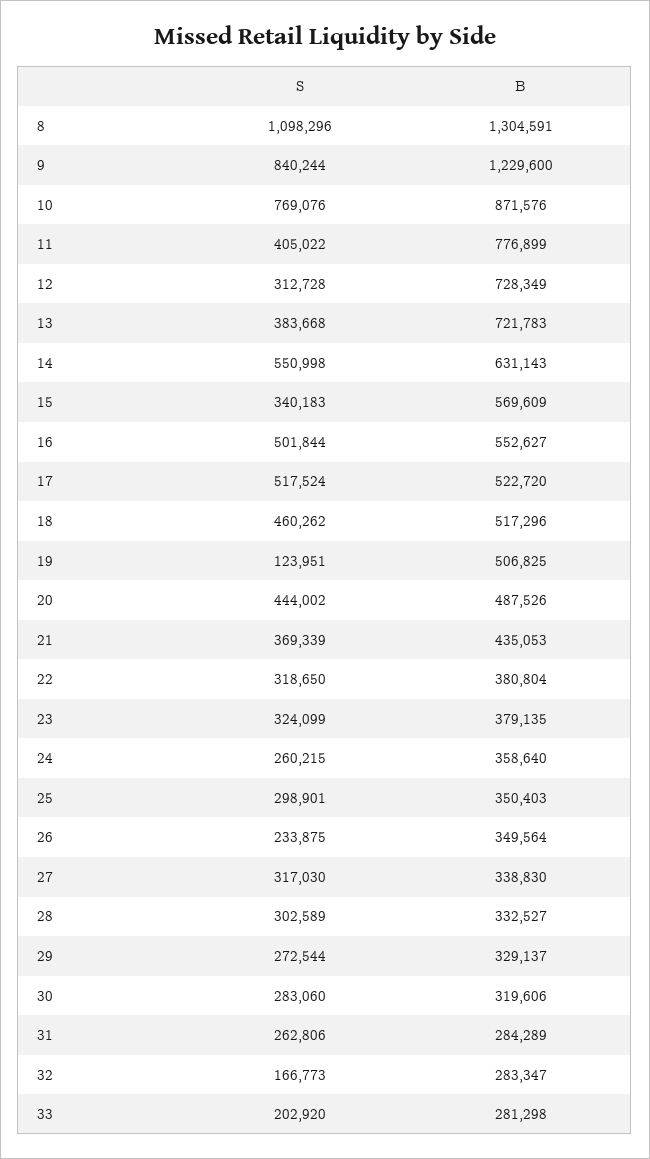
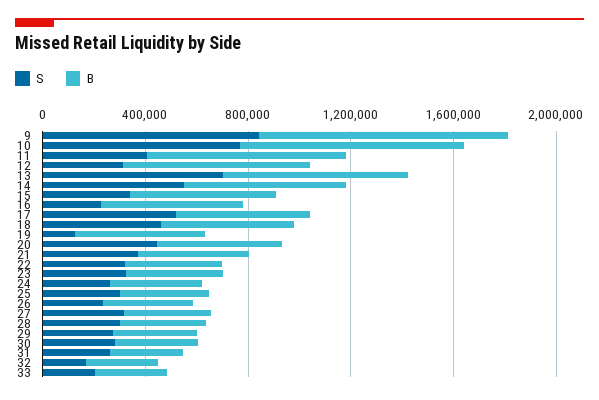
S, 8: 1098296 -> none
B, 8: 1304591 -> none
B, 9: 1229600 -> 1000000
S, 13: 383668 -> 700000
S, 16: 501844 -> 200000

